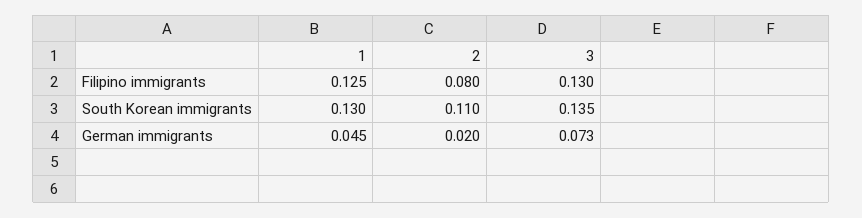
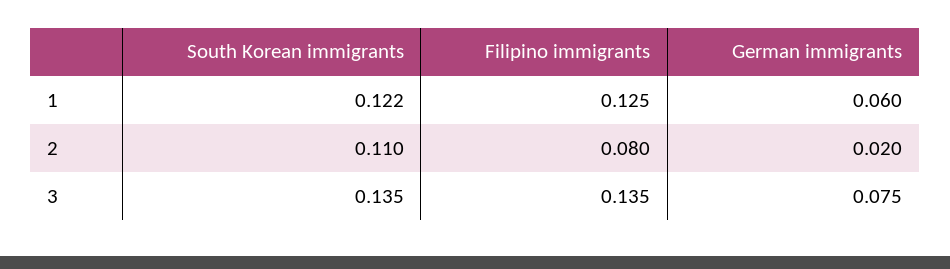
3, Filipino immigrants: 0.13 -> 0.135
1, South Korean immigrants: 0.13 -> 0.122
1, German immigrants: 0.045 -> 0.06
3, German immigrants: 0.073 -> 0.075

